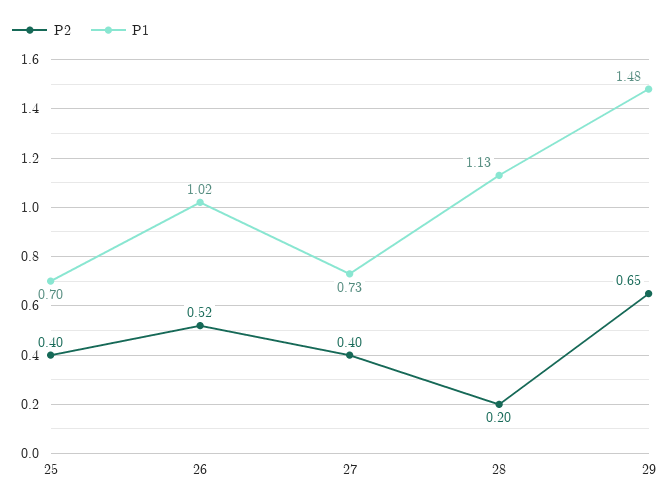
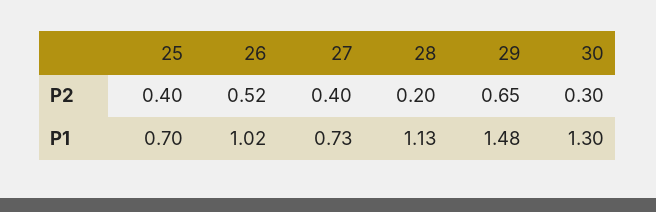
P2, 30: none -> 0.3
P1, 30: none -> 1.3

